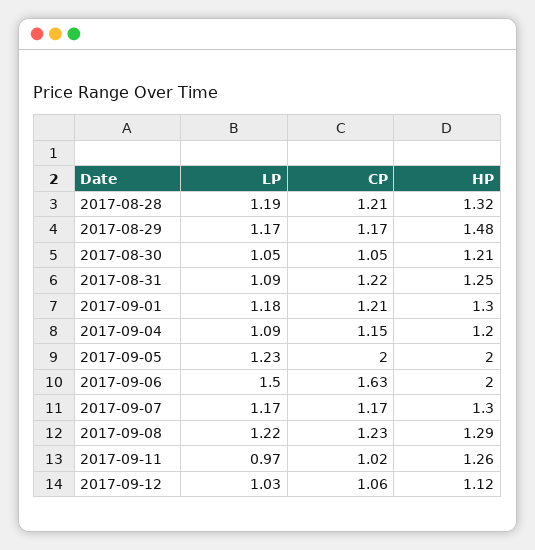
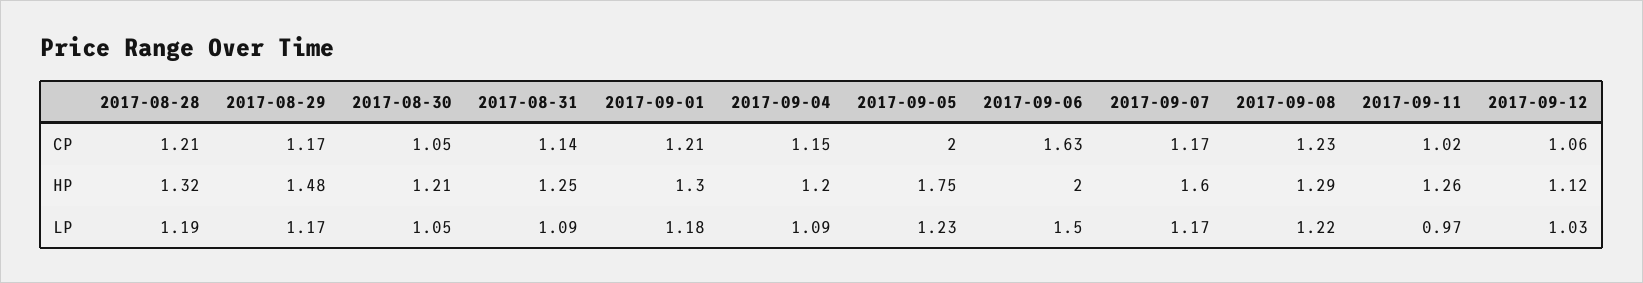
CP, 2017-08-31: 1.22 -> 1.14
HP, 2017-09-05: 2 -> 1.75
HP, 2017-09-07: 1.3 -> 1.6

